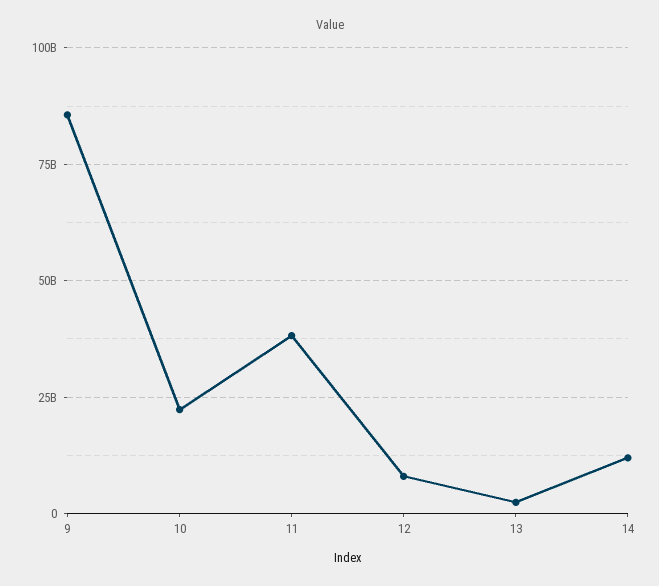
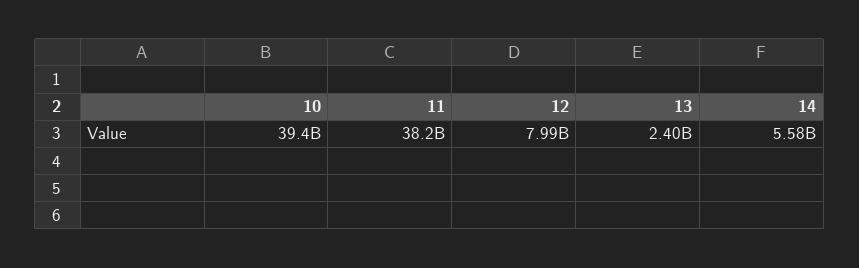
9: 85000000000 -> none
10: 22500000000 -> 39400000000
14: 12500000000 -> 5580000000

